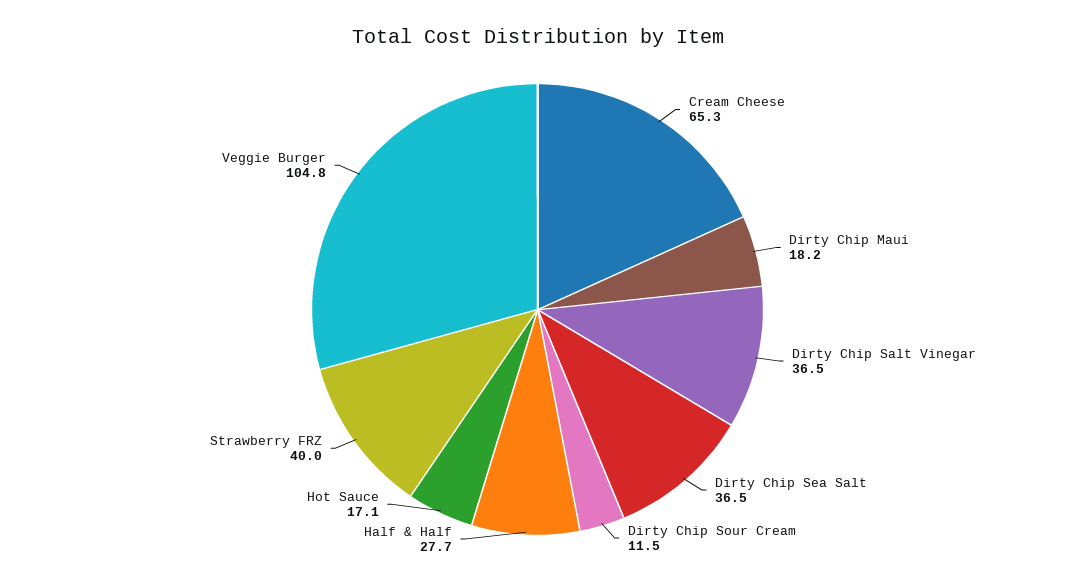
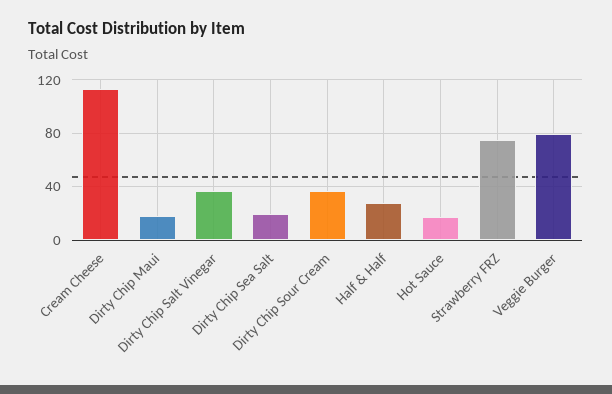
Cream Cheese: 65.3 -> 115
Dirty Chip Sea Salt: 36.5 -> 20
Dirty Chip Sour Cream: 11.5 -> 35
Strawberry FRZ: 40 -> 75
Veggie Burger: 104.8 -> 80

